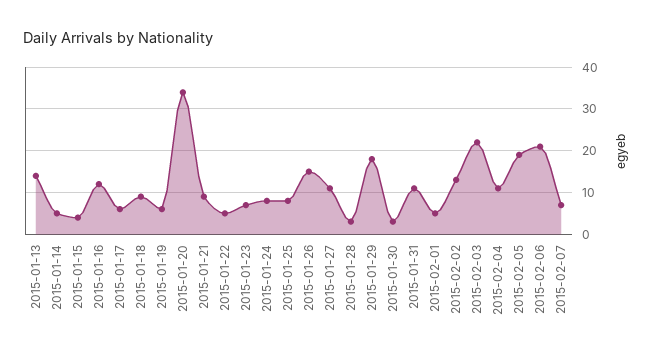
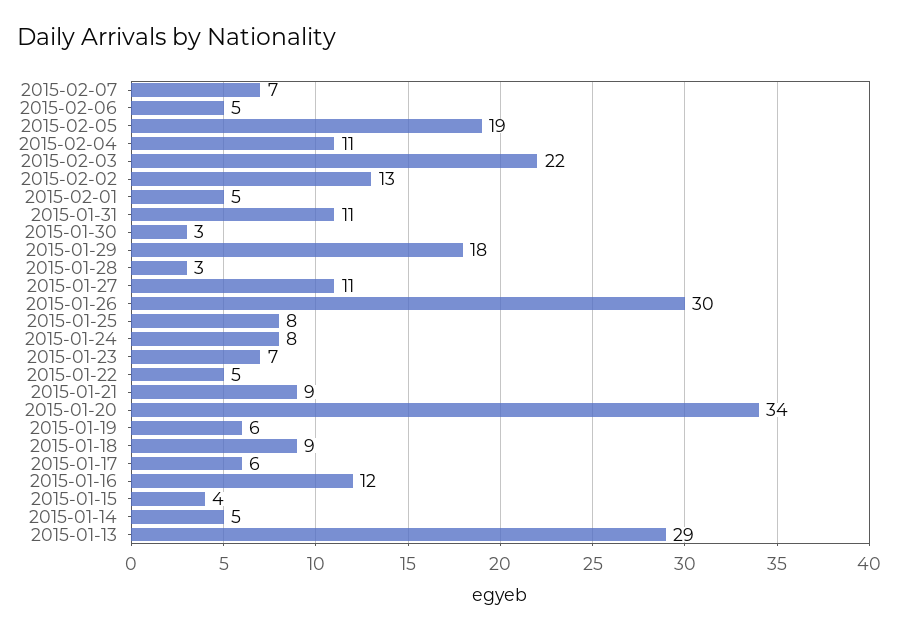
2015-01-13: 15 -> 29
2015-01-26: 15 -> 30
2015-02-06: 20 -> 5

